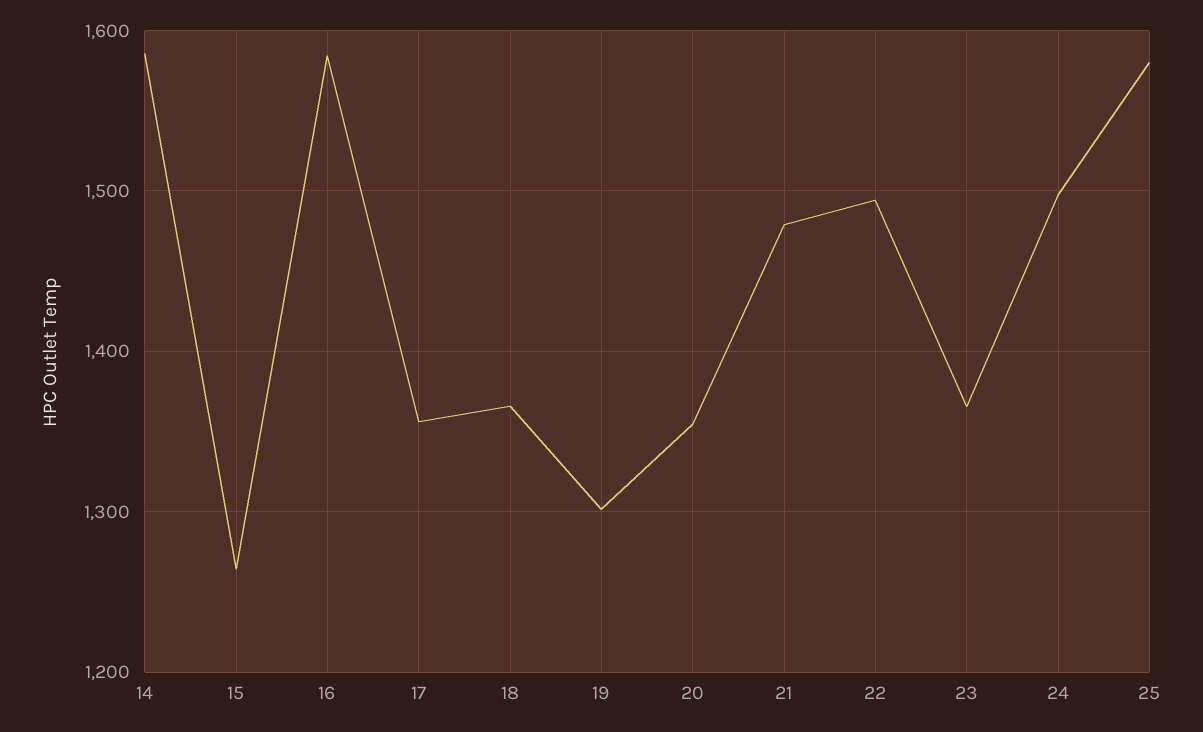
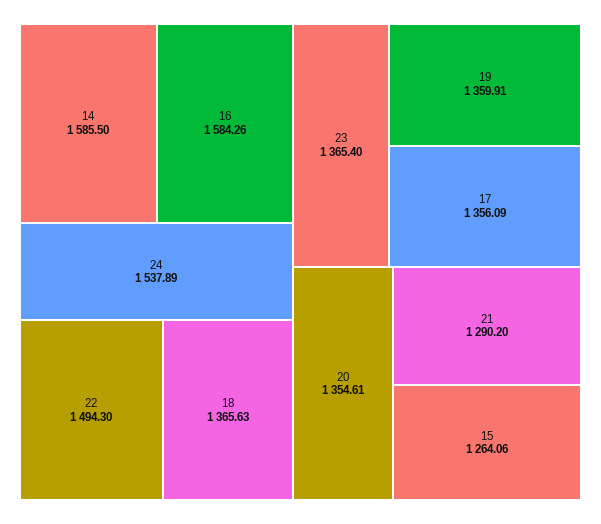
19: 1300 -> 1359.91
21: 1480 -> 1290.2
24: 1500 -> 1537.89
25: 1580 -> none

